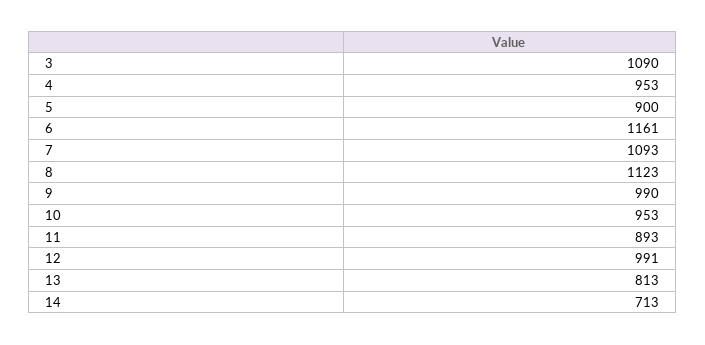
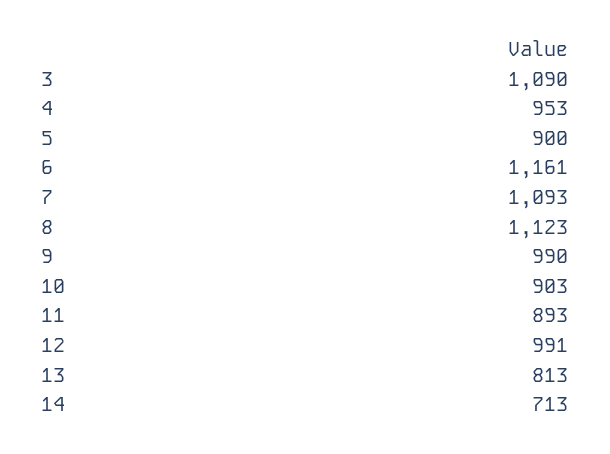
10: 953 -> 903

